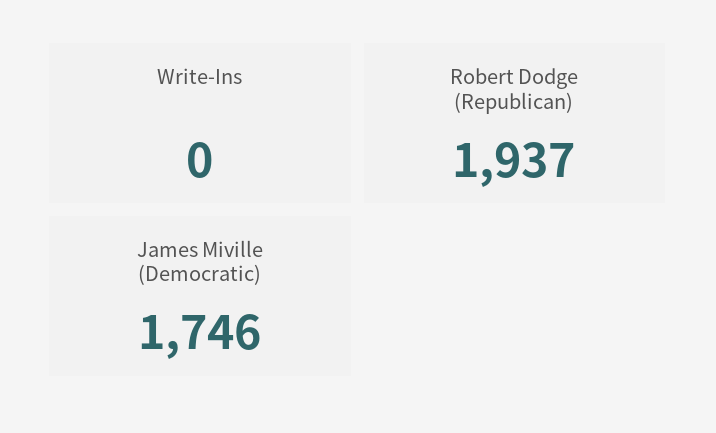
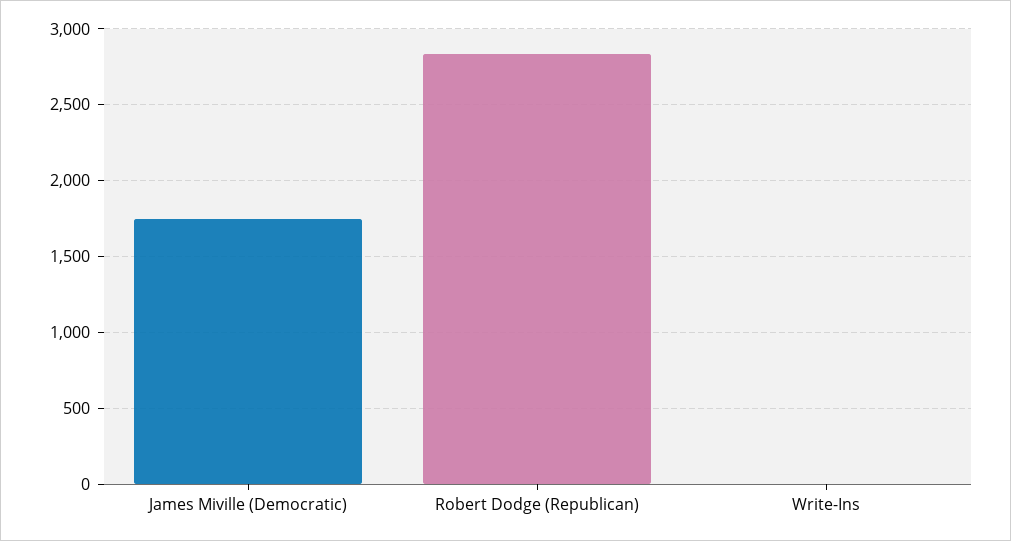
Robert Dodge (Republican): 1937 -> 2850

